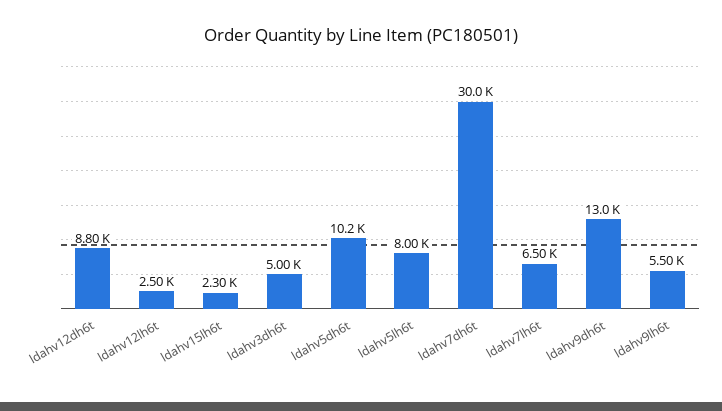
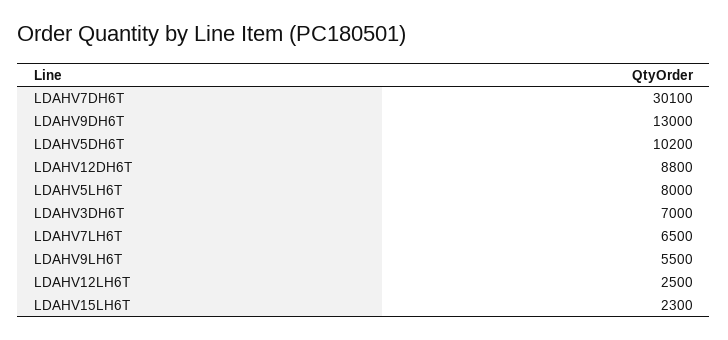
ldahv3dh6t: 5000 -> 7000
ldahv7dh6t: 30000 -> 30100

